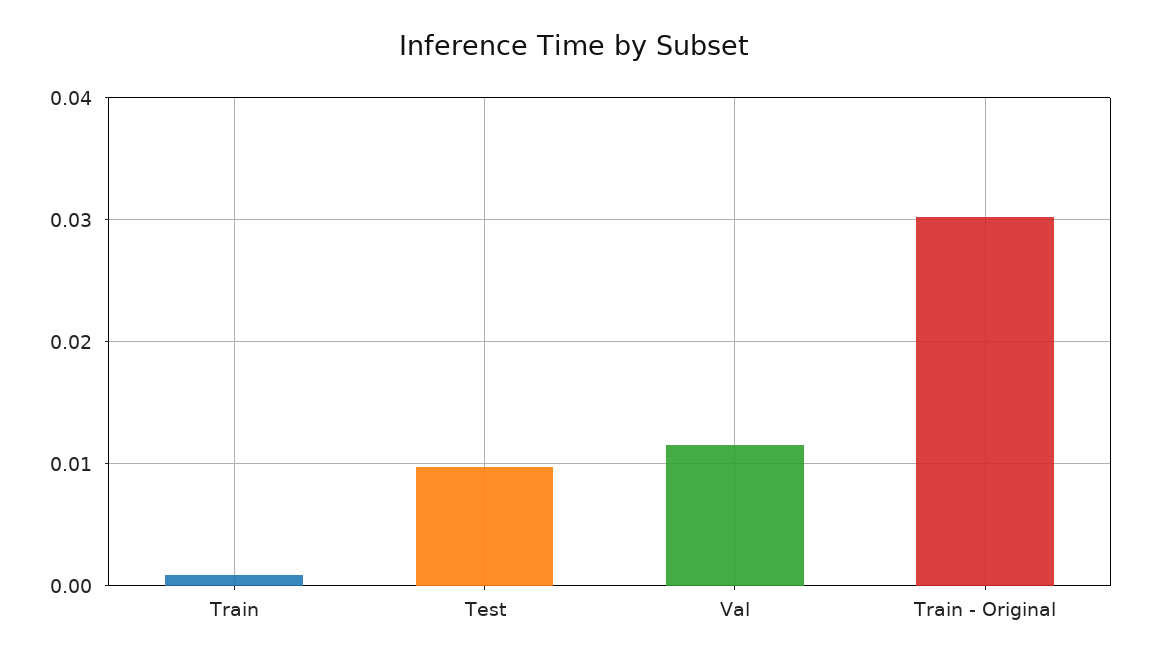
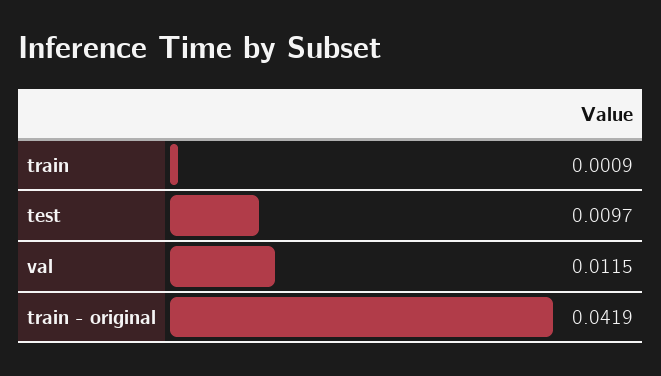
Train - Original: 0.03 -> 0.0419

